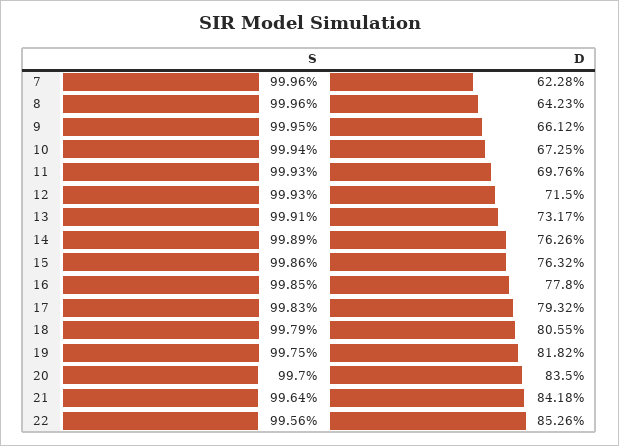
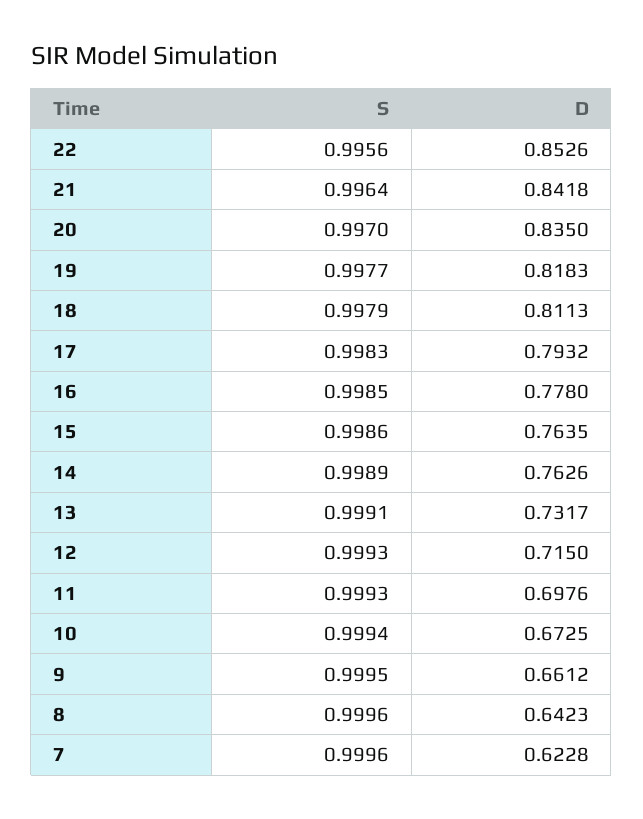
D, 15: 0.7632 -> 0.7635
D, 18: 0.8055 -> 0.8113
S, 19: 0.9975 -> 0.9977
D, 19: 0.8182 -> 0.8183

